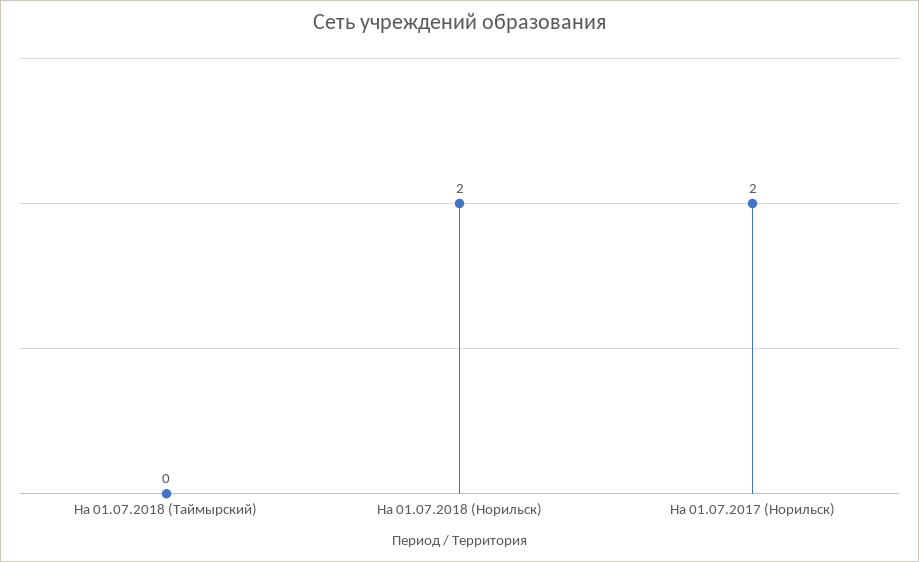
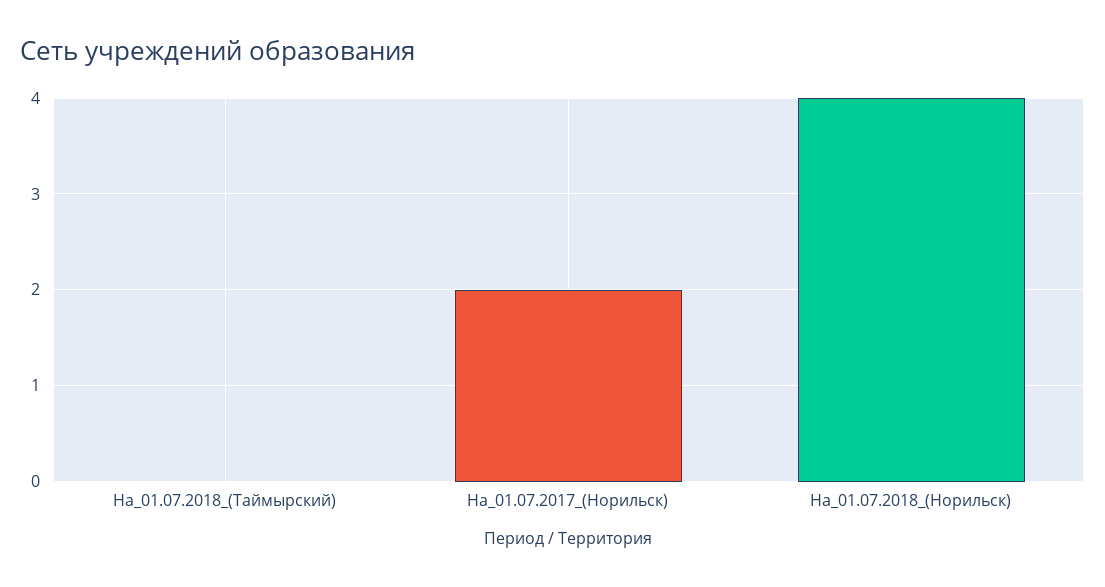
На 01.07.2018 (Норильск): 2 -> 4

